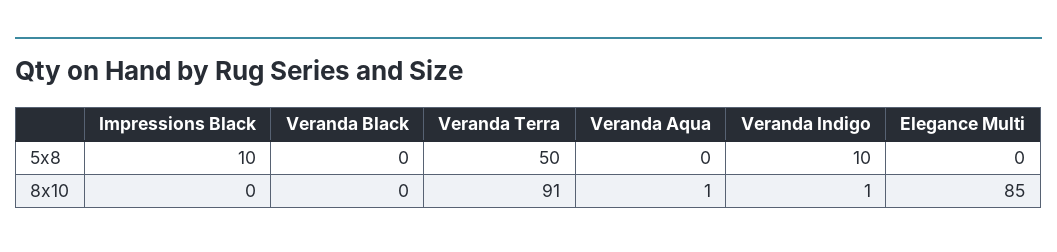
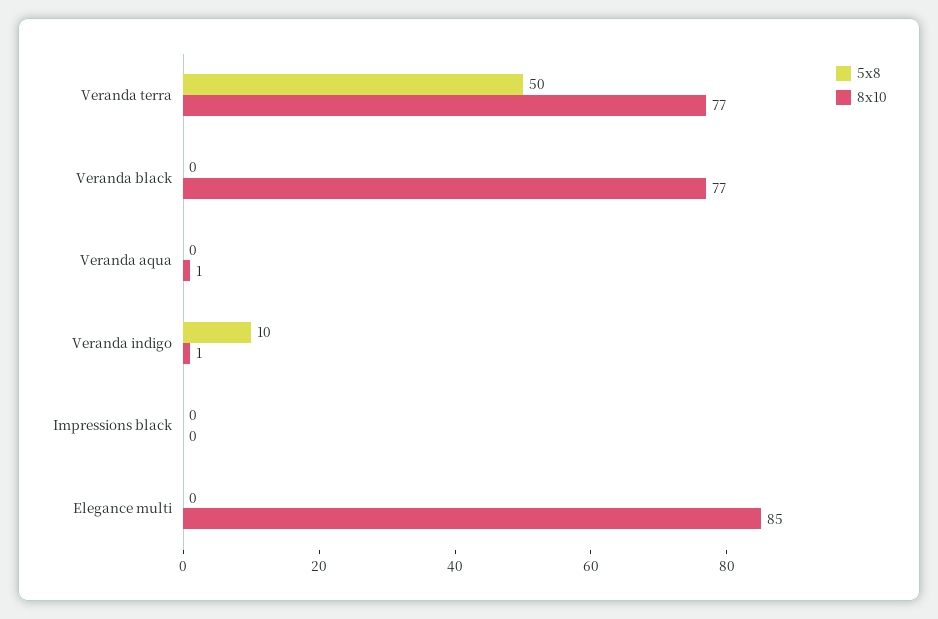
5x8, Impressions Black: 10 -> 0
8x10, Veranda Black: 0 -> 77
8x10, Veranda Terra: 91 -> 77

